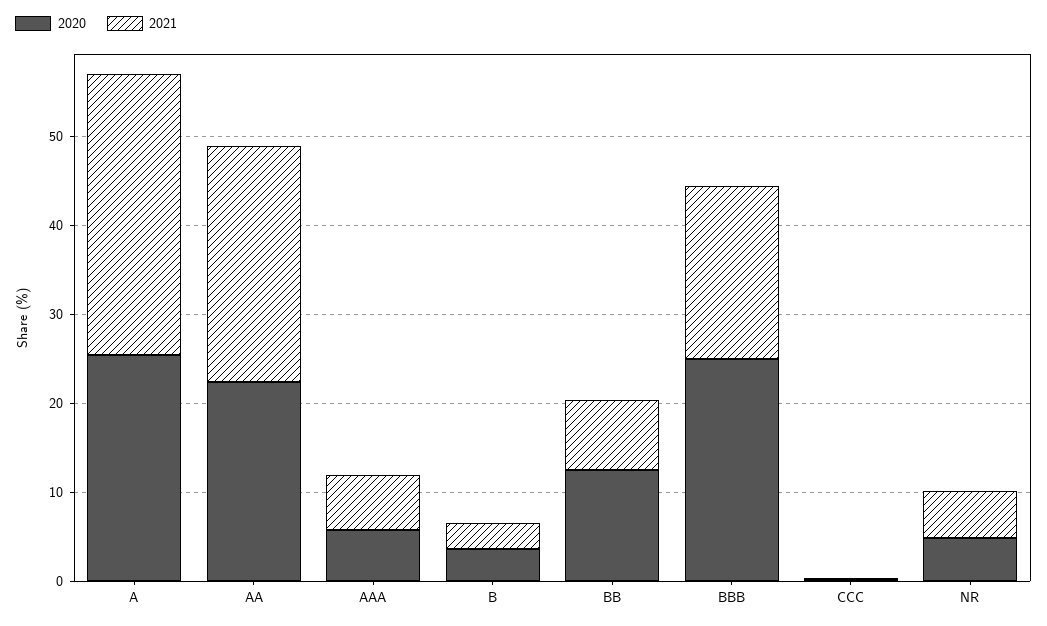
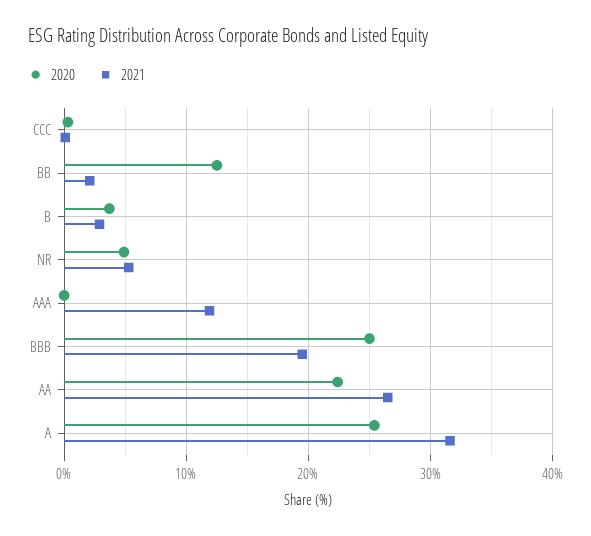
2020, AAA: 6 -> 0
2021, AAA: 6 -> 12
2021, BB: 8 -> 2

